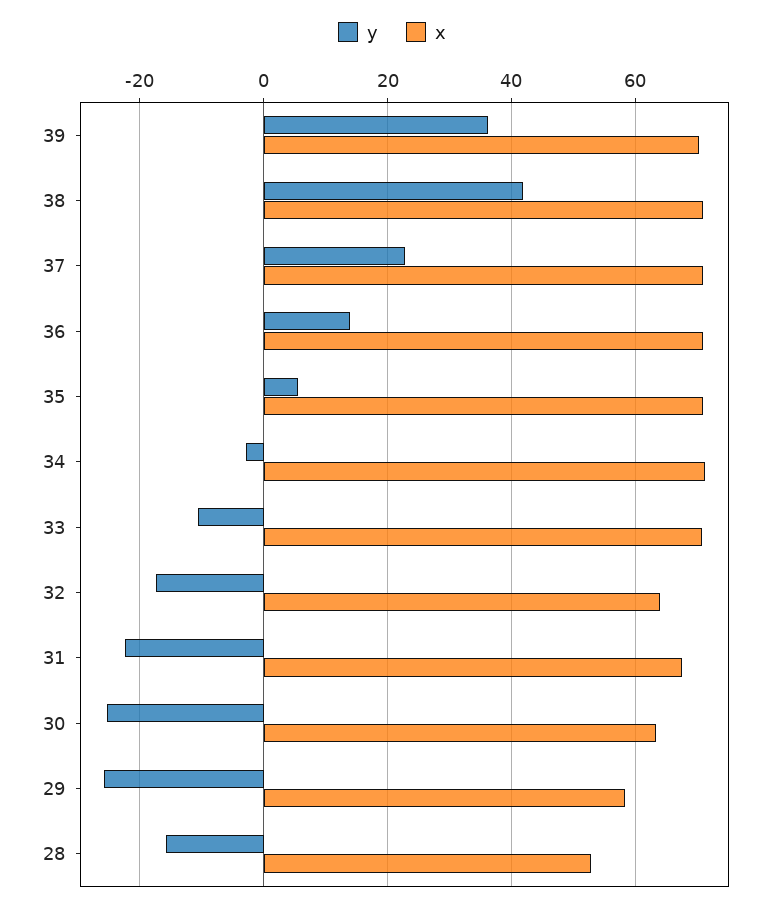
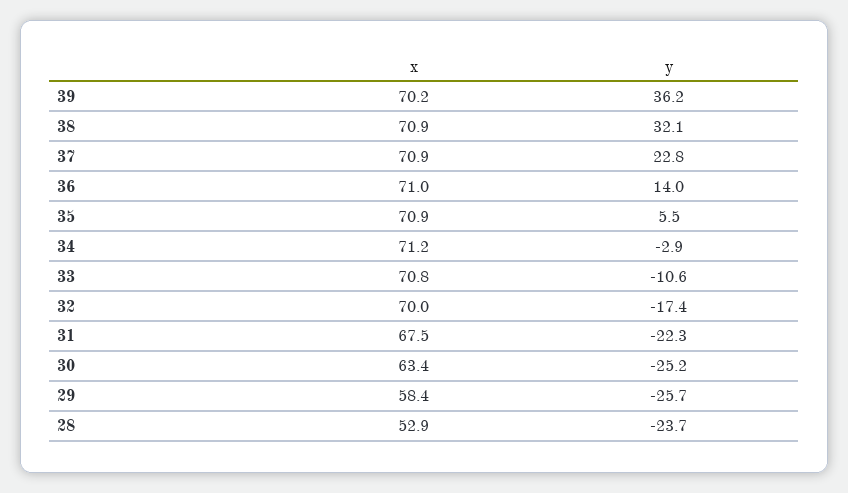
y, 38: 42 -> 32.1
x, 32: 64 -> 70
y, 28: -16 -> -23.7

